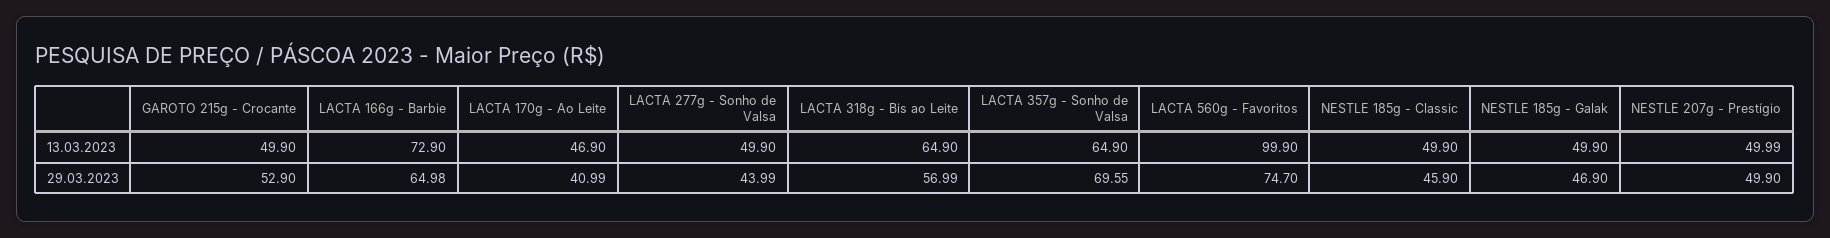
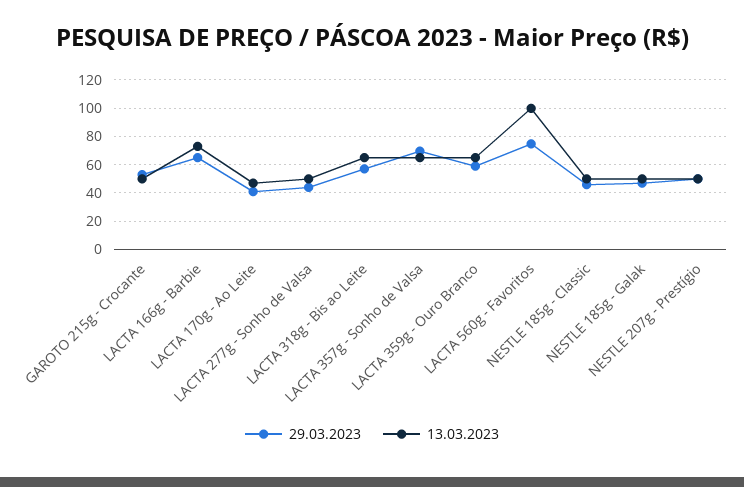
29.03.2023, LACTA 359g - Ouro Branco: none -> 60
13.03.2023, LACTA 359g - Ouro Branco: none -> 65

